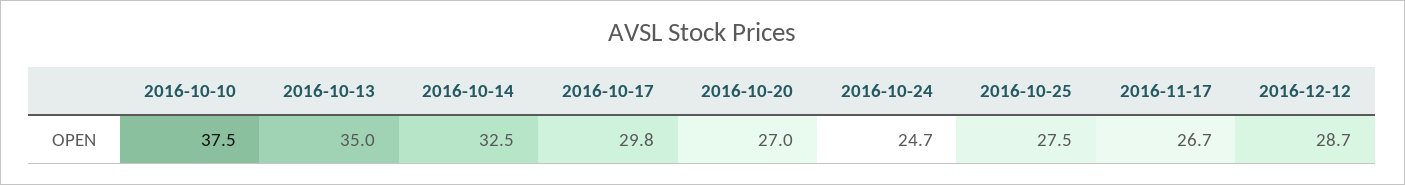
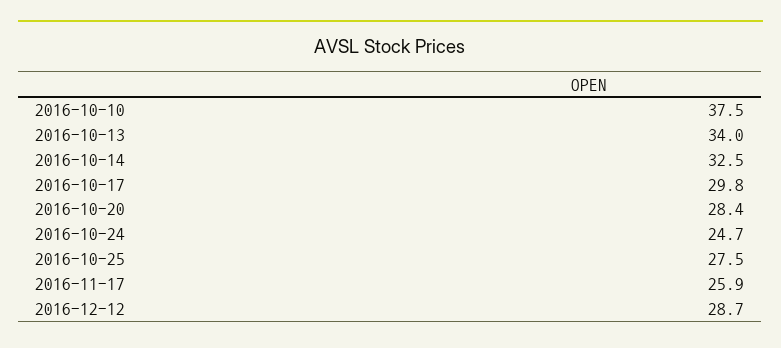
2016-10-13: 35 -> 34
2016-10-20: 27 -> 28.4
2016-11-17: 26.7 -> 25.9

